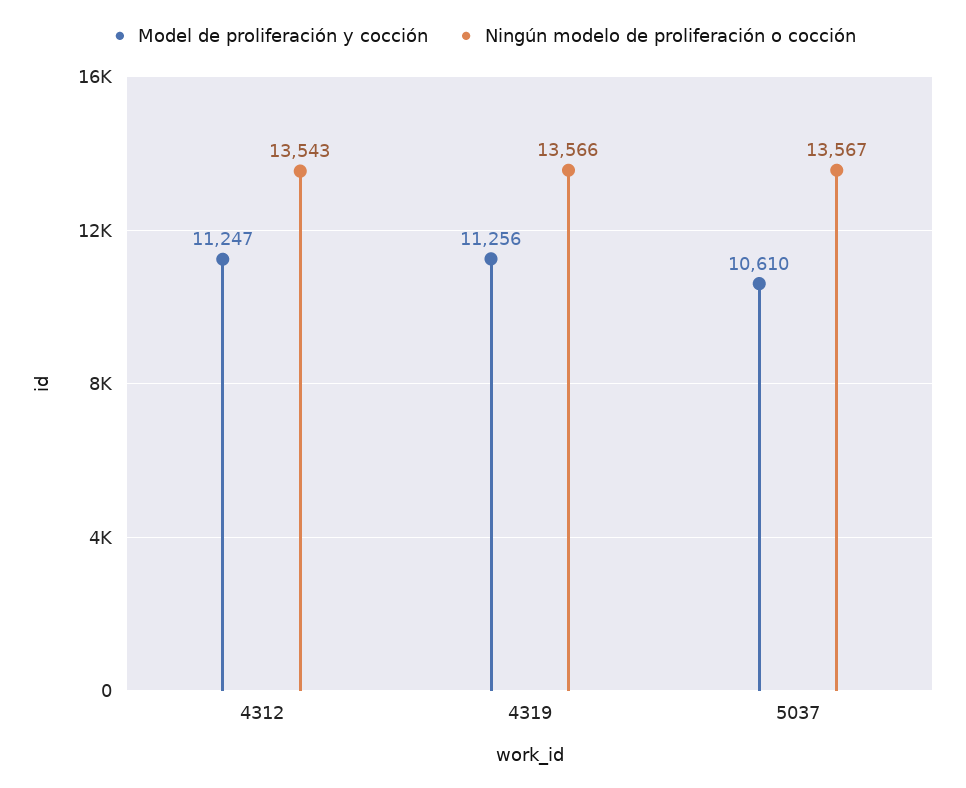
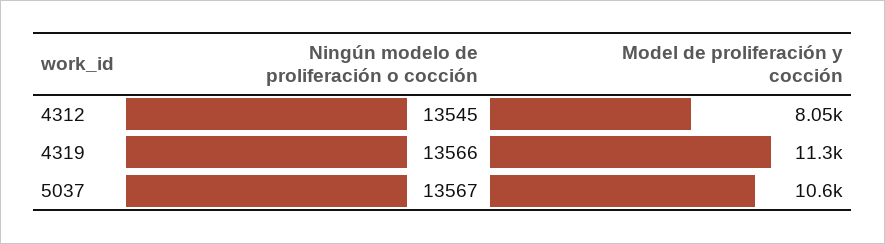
Model de proliferación y cocción, 4312: 11247 -> 8050
Ningún modelo de proliferación o cocción, 4312: 13543 -> 13545

